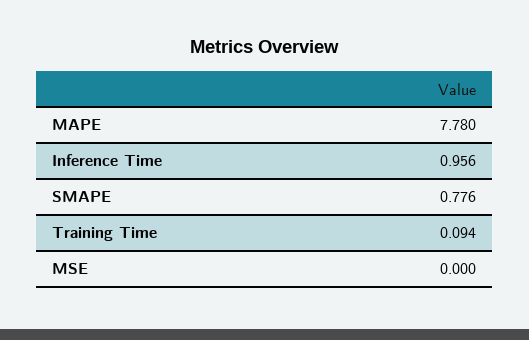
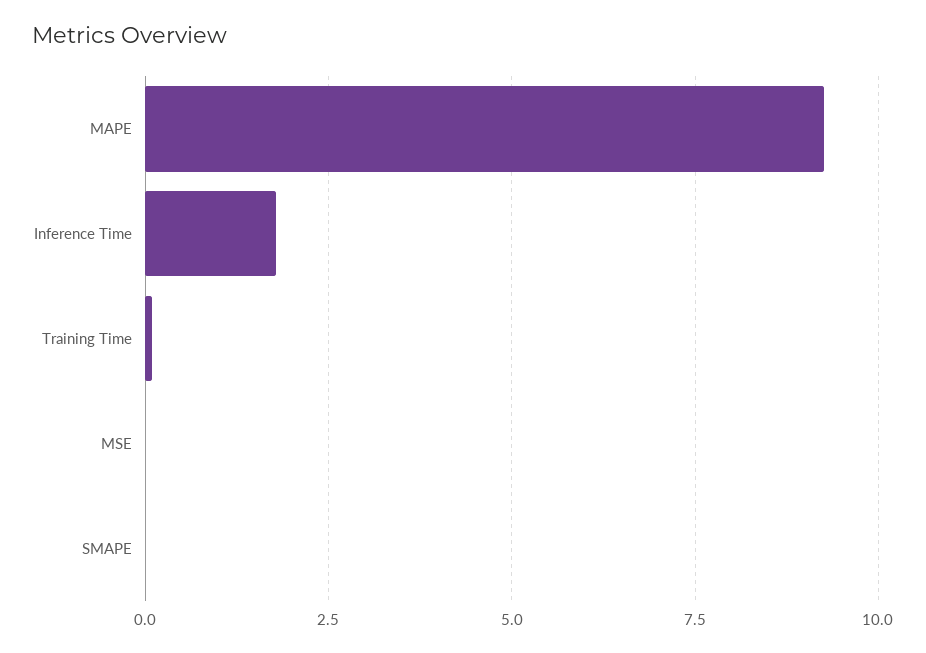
MAPE: 7.78 -> 9.25
Inference Time: 0.956 -> 1.75
SMAPE: 0.776 -> 0

